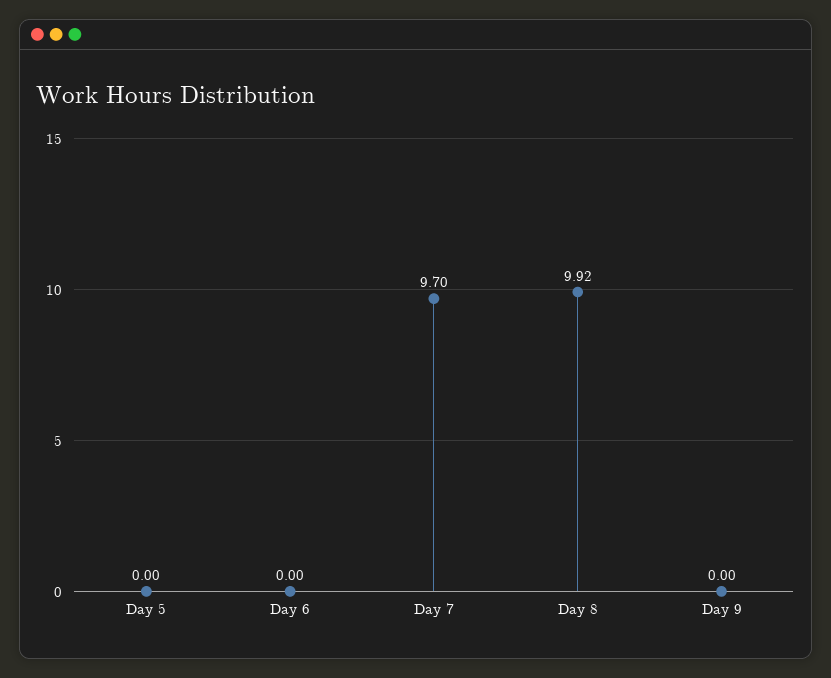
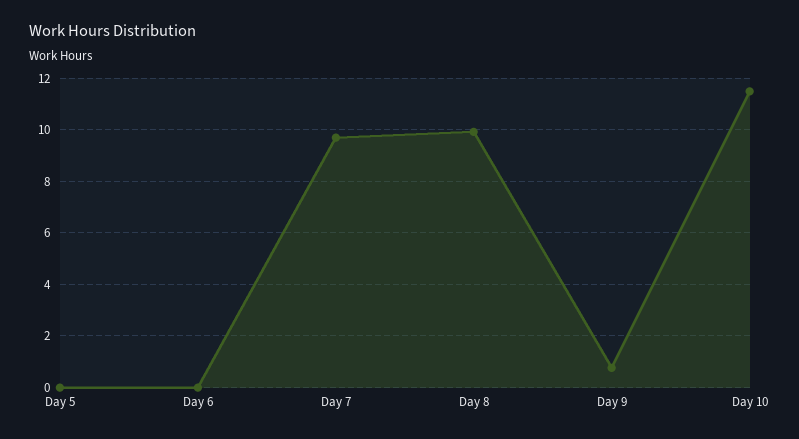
Day 9: 0 -> 0.75
Day 10: none -> 11.5

